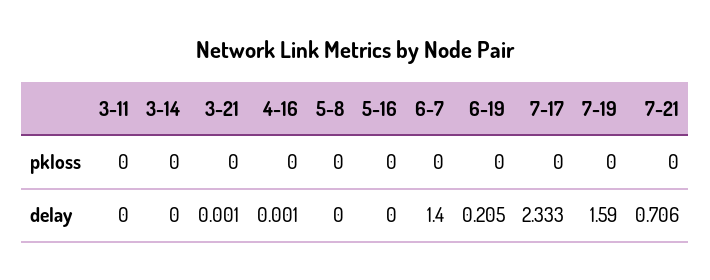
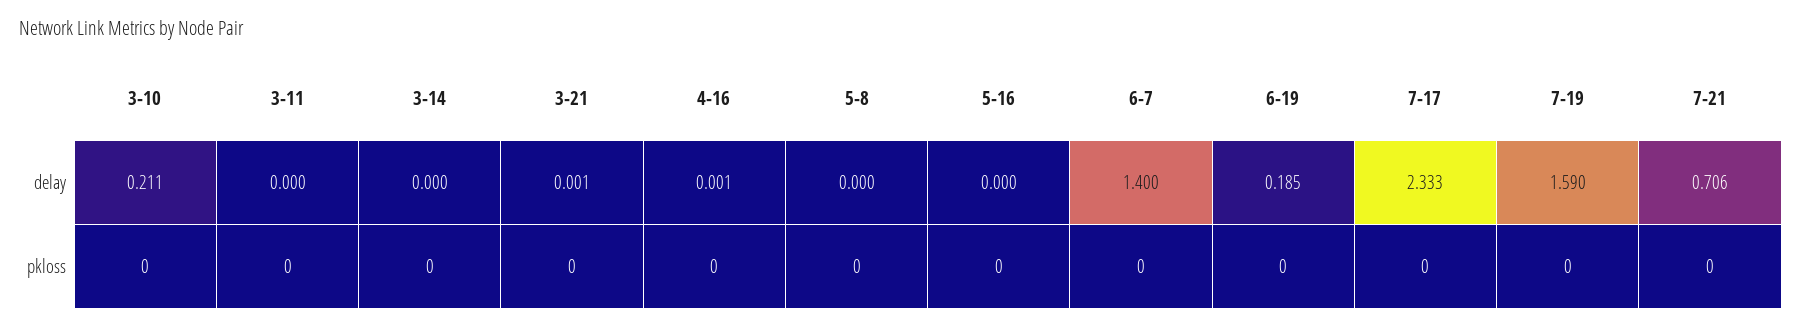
6-19, delay: 0.205 -> 0.185
3-10, delay: none -> 0.211
3-10, pkloss: none -> 0

